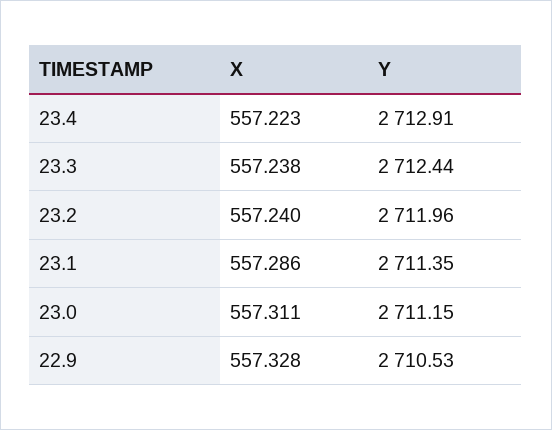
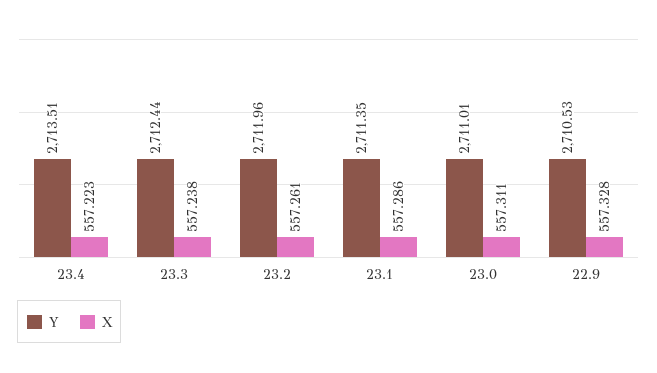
Y, 23.4: 2712.91 -> 2713.51
X, 23.2: 557.24 -> 557.261
Y, 23.0: 2711.15 -> 2711.01

